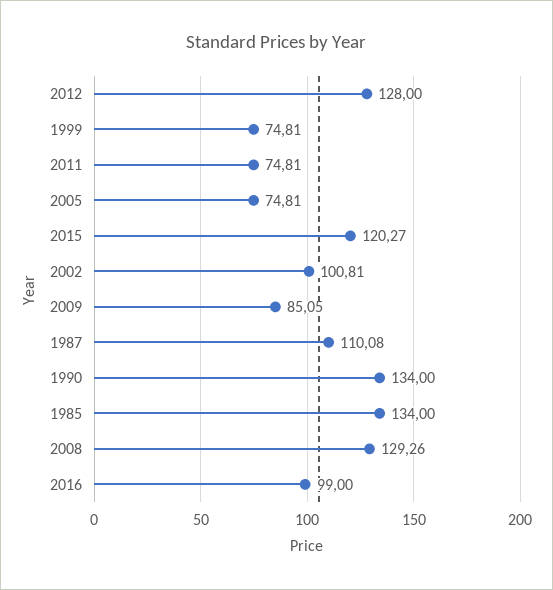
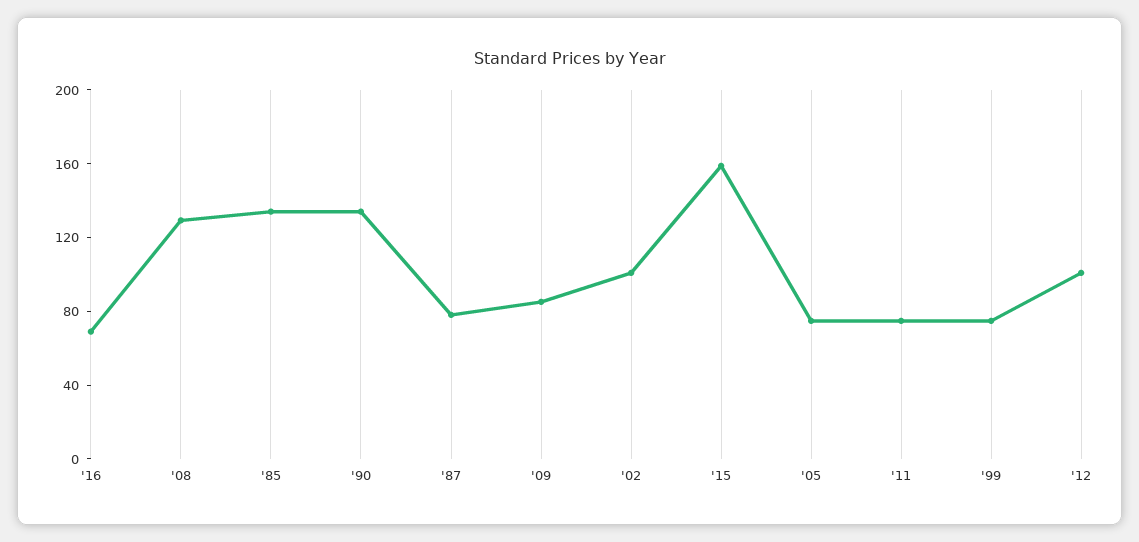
2012: 128 -> 100
2015: 120.27 -> 160
1987: 110.08 -> 80
2016: 99 -> 70

